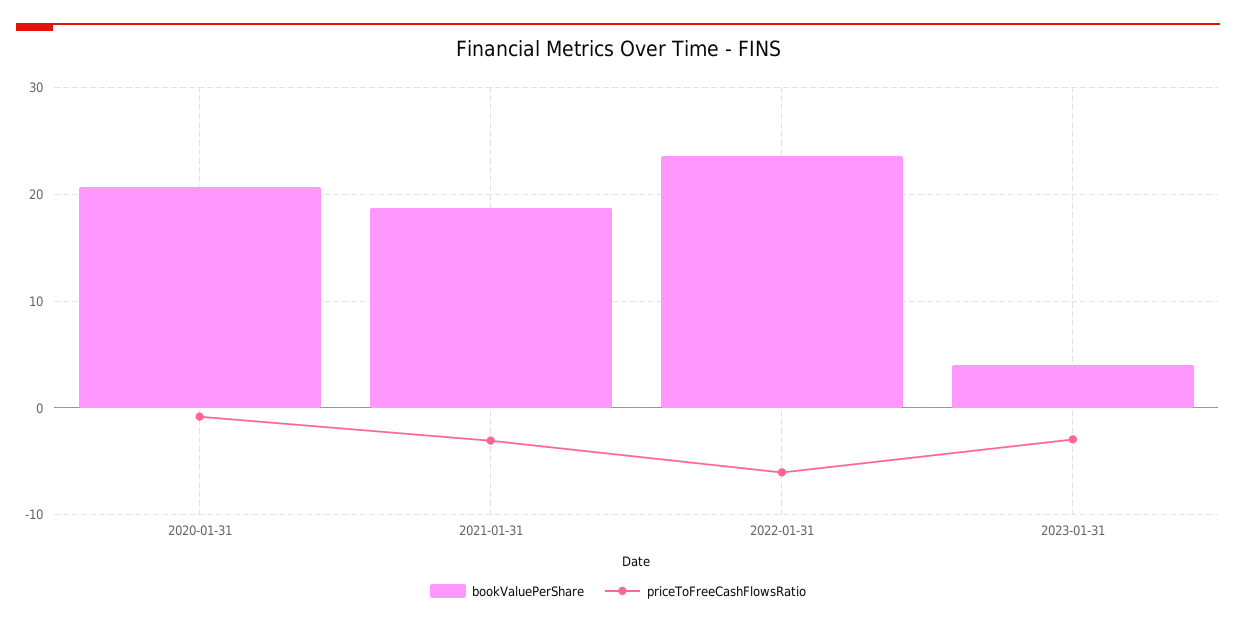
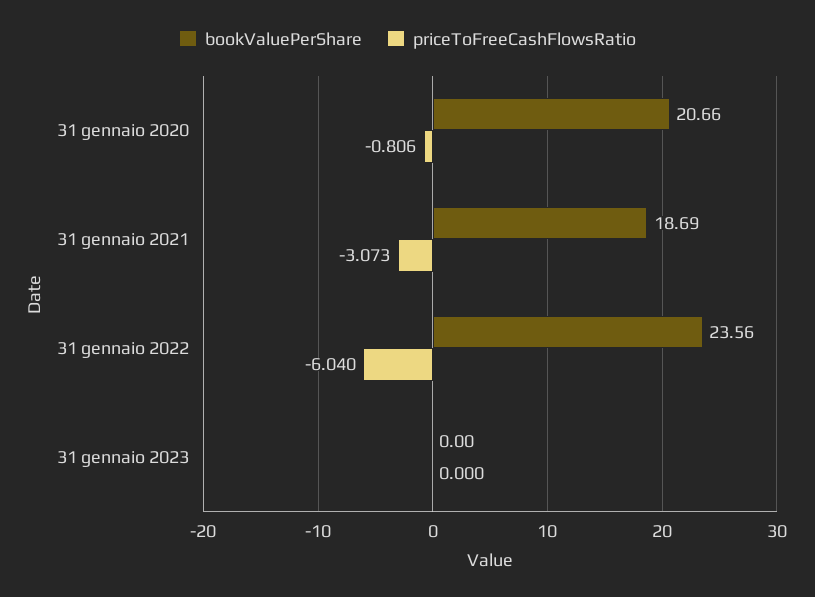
bookValuePerShare, 2023-01-31: 4 -> 0
priceToFreeCashFlowsRatio, 2023-01-31: -3 -> 0

